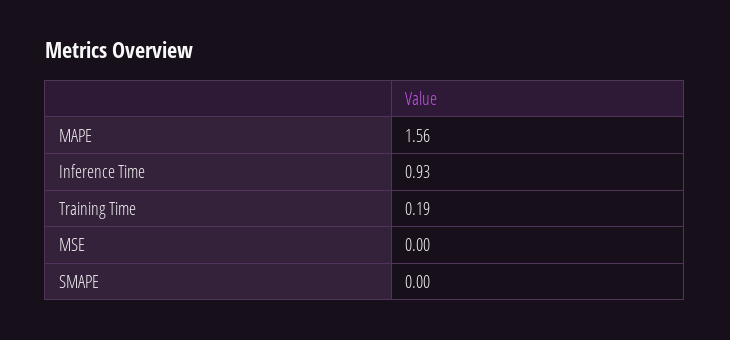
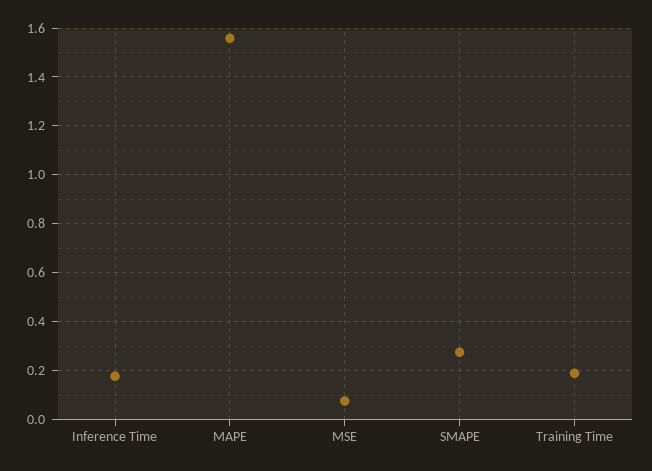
Inference Time: 0.93 -> 0.175
MSE: 0 -> 0.075
SMAPE: 0 -> 0.275

